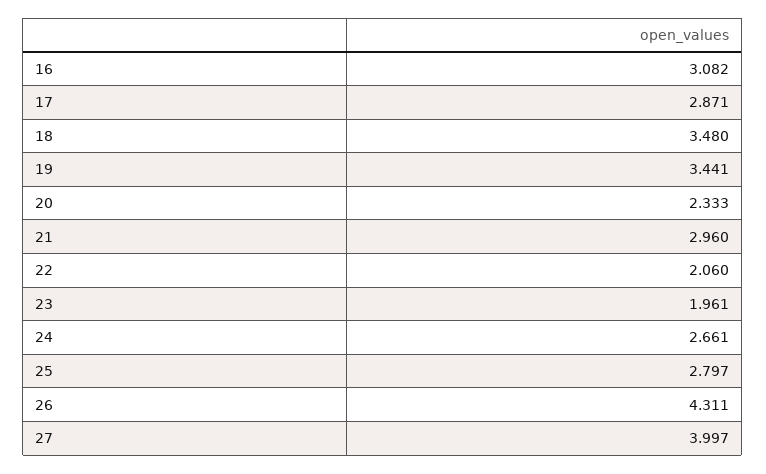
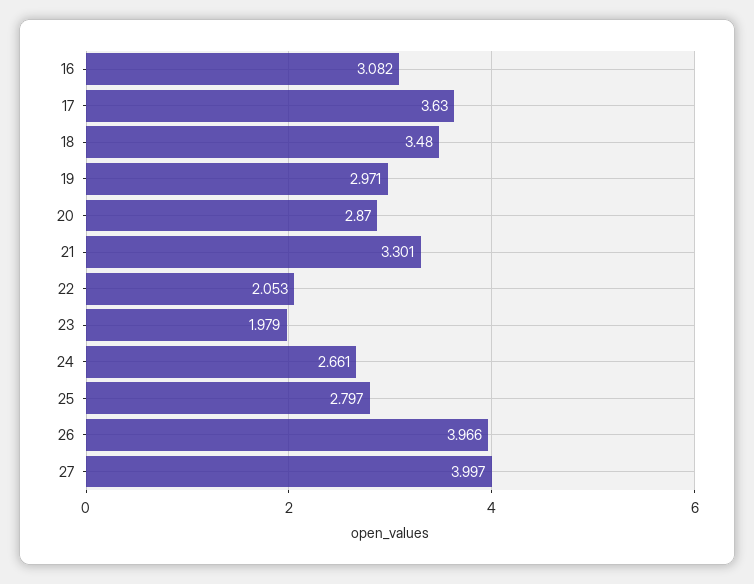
17: 2.871 -> 3.63
19: 3.441 -> 2.971
20: 2.333 -> 2.87
21: 2.96 -> 3.301
22: 2.06 -> 2.053
23: 1.961 -> 1.979
26: 4.311 -> 3.966

